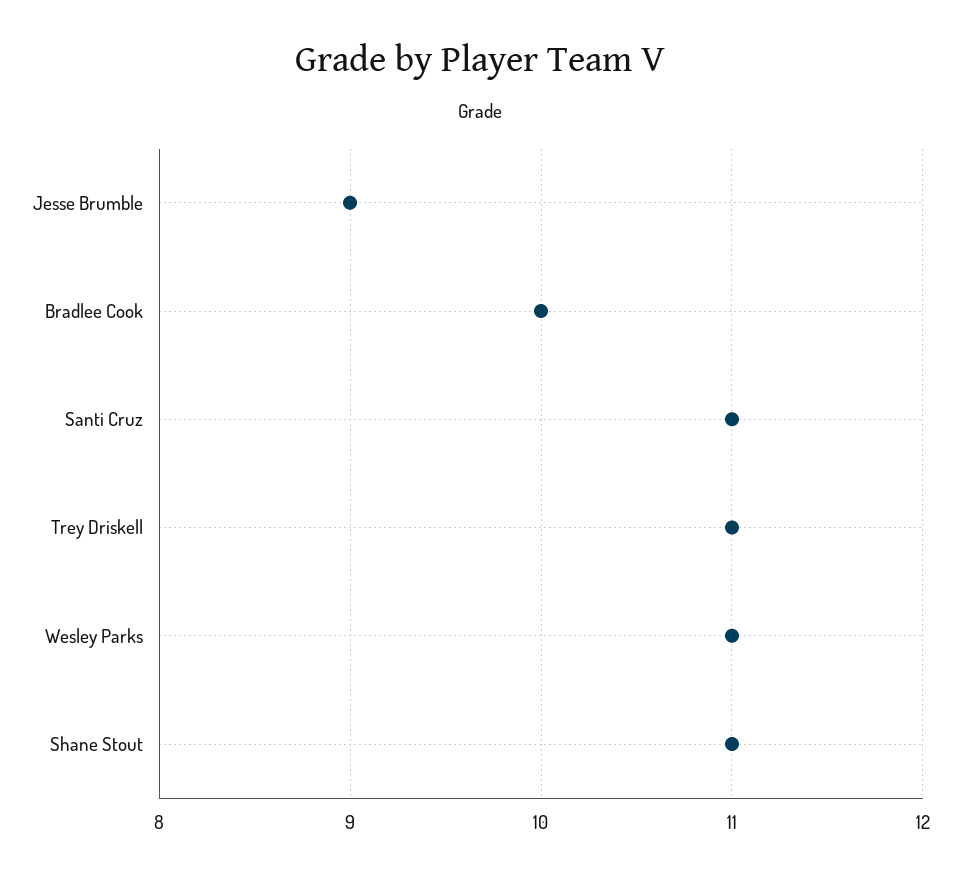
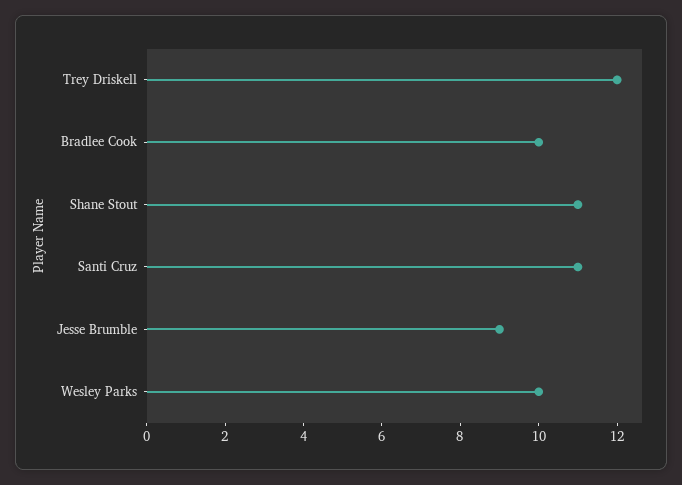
Trey Driskell: 11 -> 12
Wesley Parks: 11 -> 10

